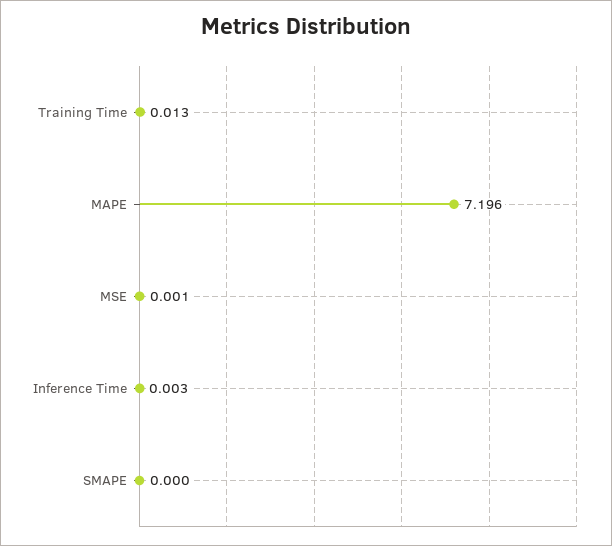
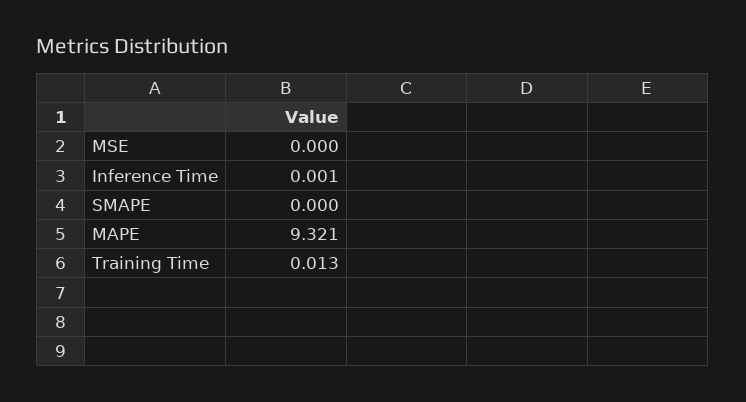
MAPE: 7.196 -> 9.321
MSE: 0.001 -> 0
Inference Time: 0.003 -> 0.001

